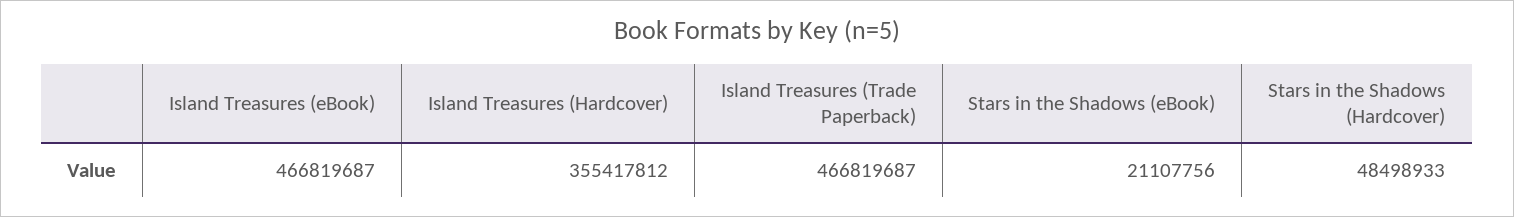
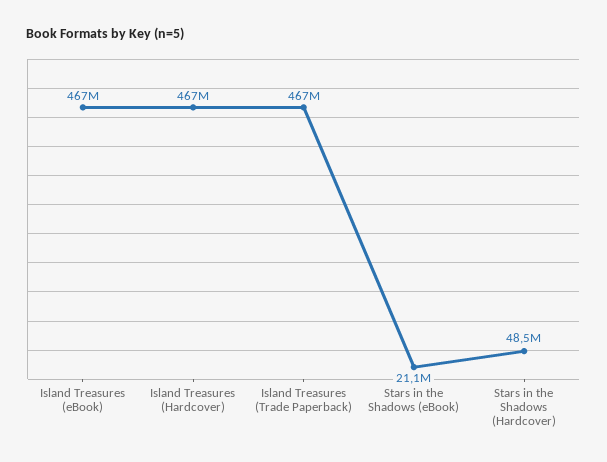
Island Treasures (Hardcover): 355417812 -> 467000000

